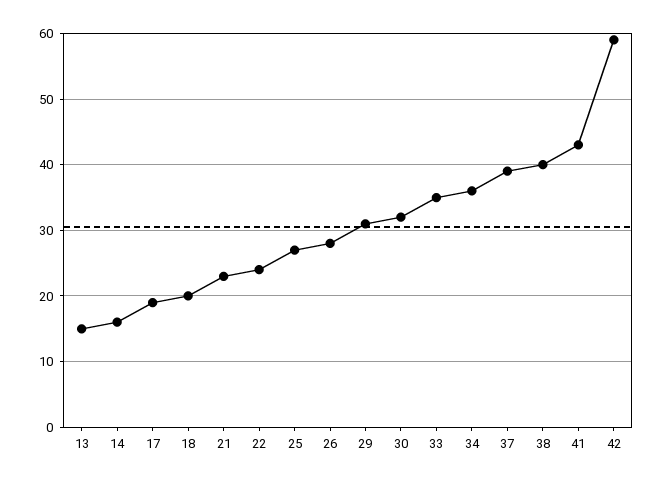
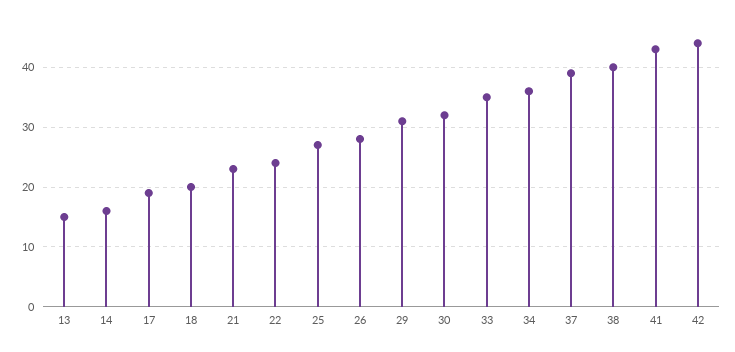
42: 59 -> 45

